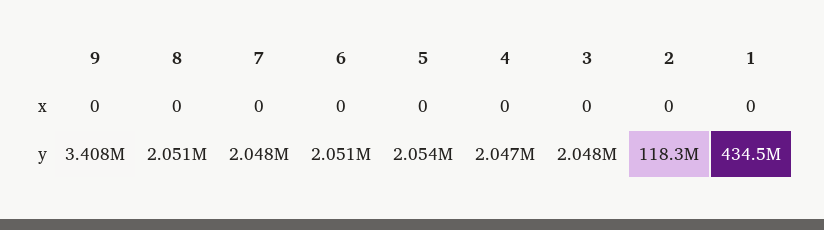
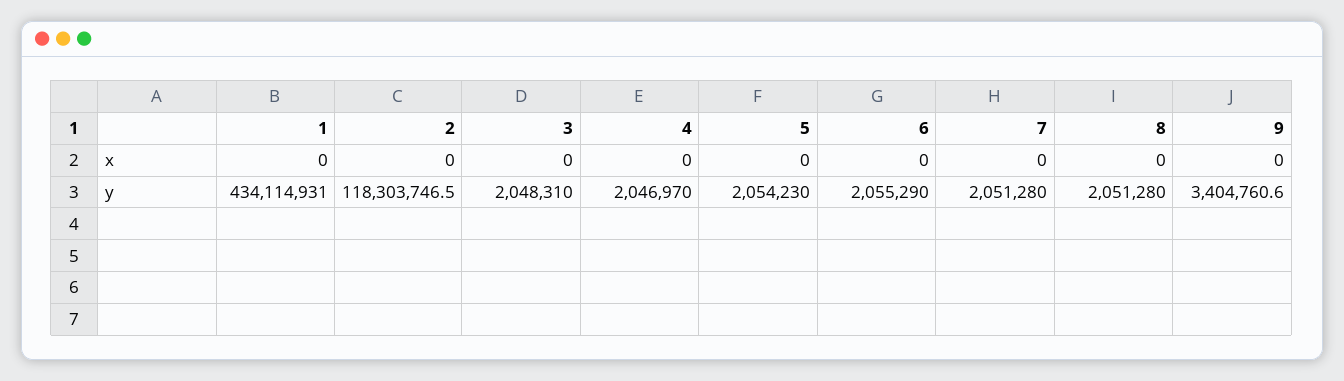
9, y: 3408000 -> 3404760.6
7, y: 2048000 -> 2051280
6, y: 2051000 -> 2055290
1, y: 434500000 -> 434114931

